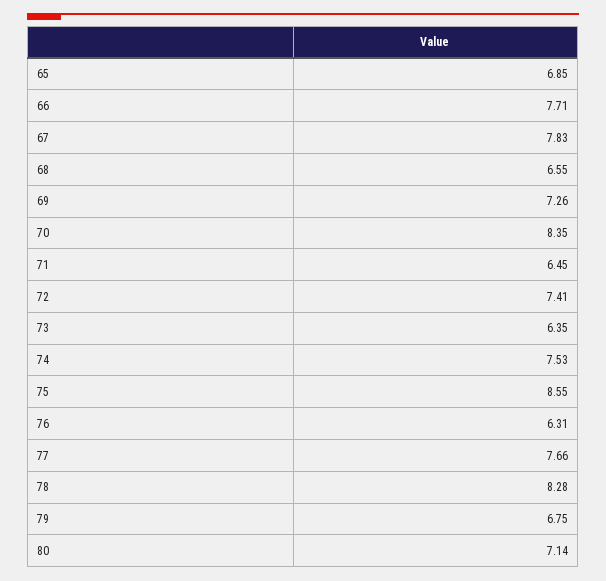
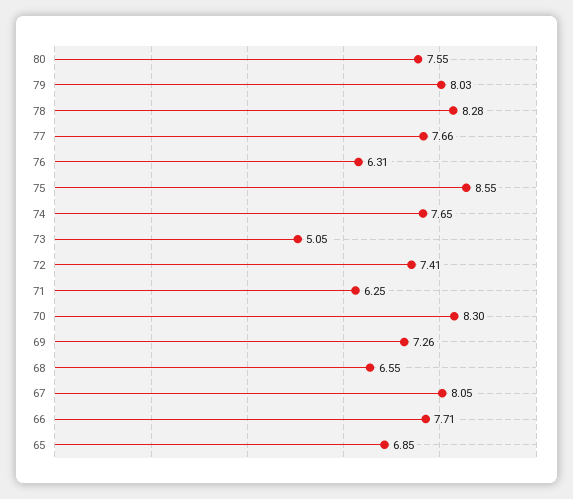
67: 7.83 -> 8.05
70: 8.35 -> 8.3
71: 6.45 -> 6.25
73: 6.35 -> 5.05
74: 7.53 -> 7.65
79: 6.75 -> 8.03
80: 7.14 -> 7.55

